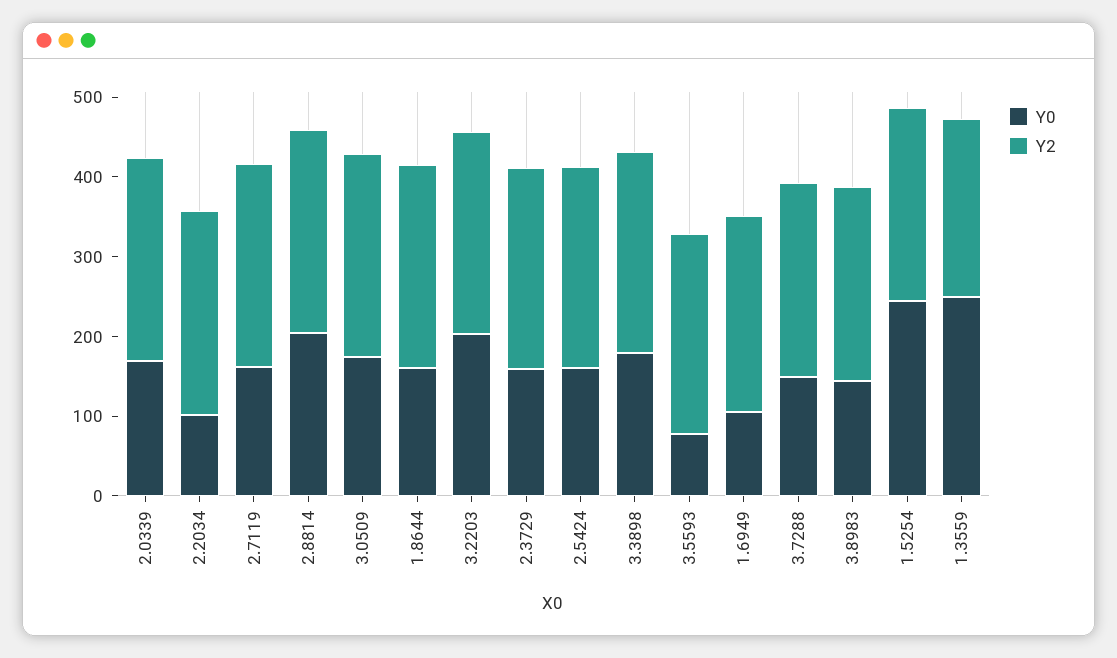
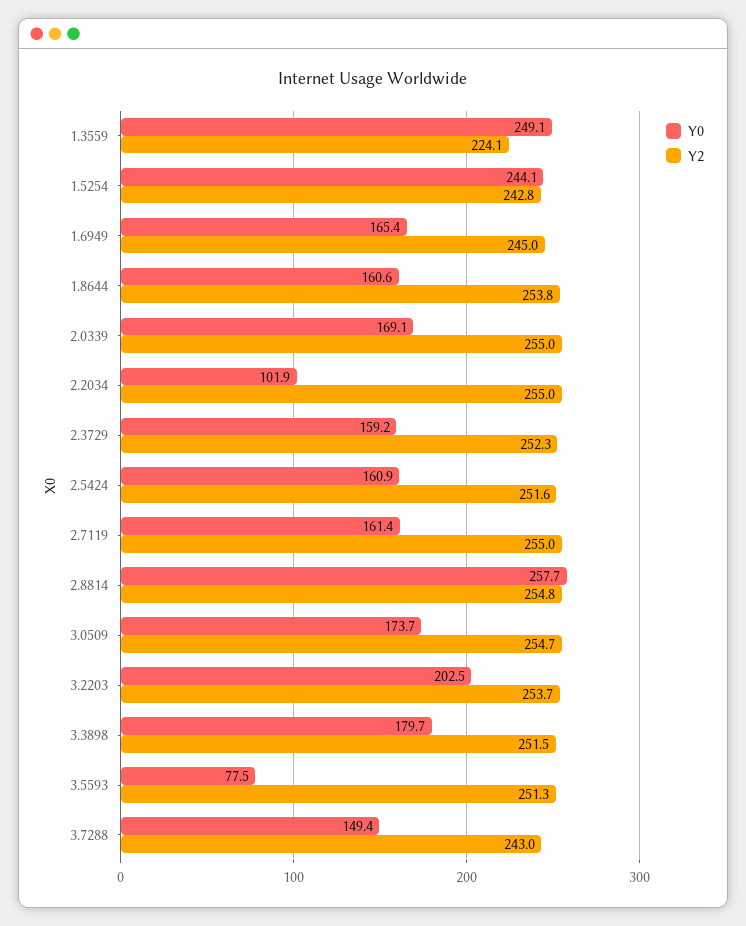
Y0, 2.8814: 200 -> 257.7
Y0, 1.6949: 100 -> 165.4
Y0, 3.8983: 140 -> none
Y2, 3.8983: 240 -> none

